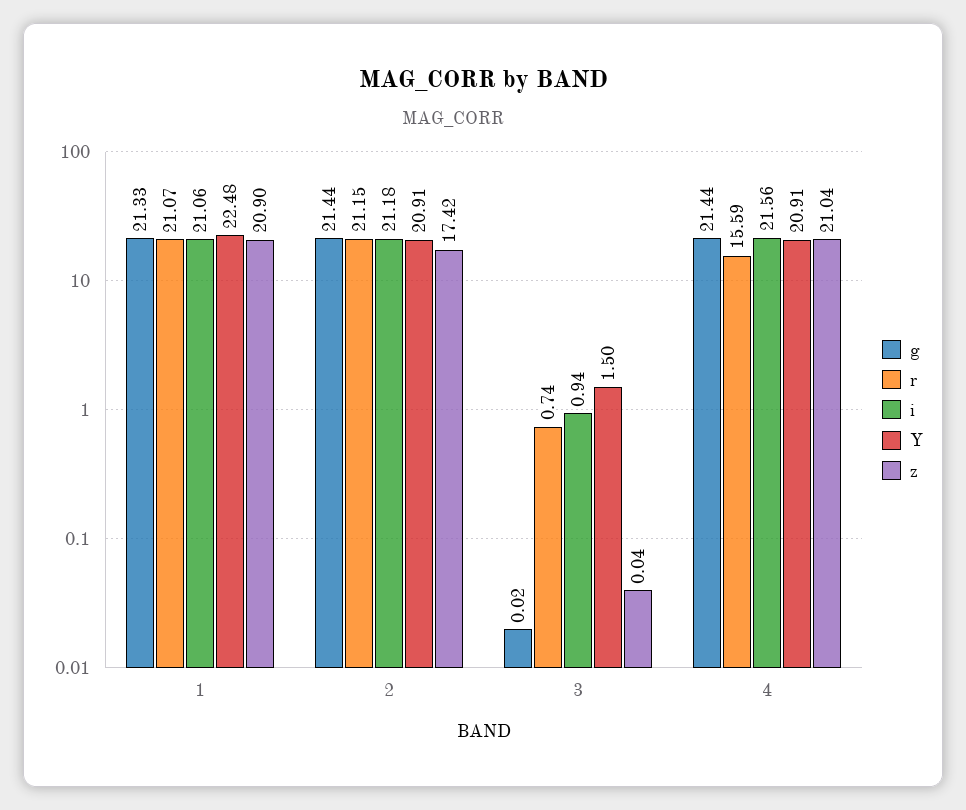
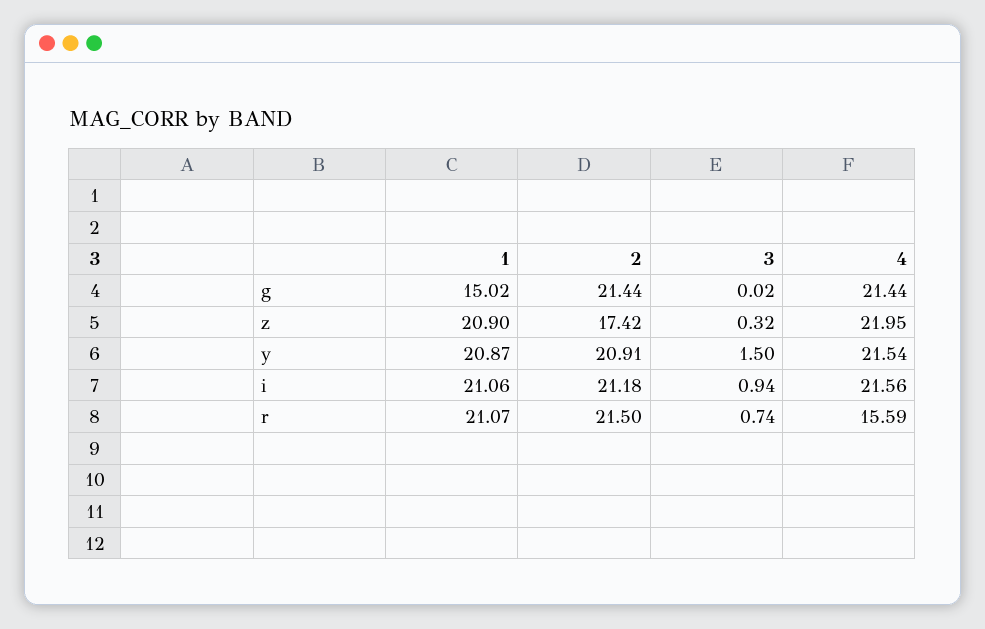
g, 1: 21.33 -> 15.02
Y, 1: 22.48 -> 20.87
r, 2: 21.15 -> 21.5
z, 3: 0.04 -> 0.32
Y, 4: 20.91 -> 21.54
z, 4: 21.04 -> 21.95

